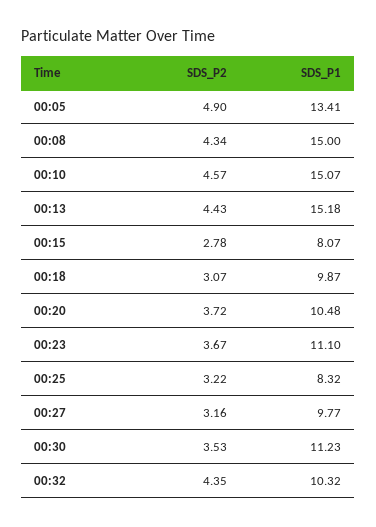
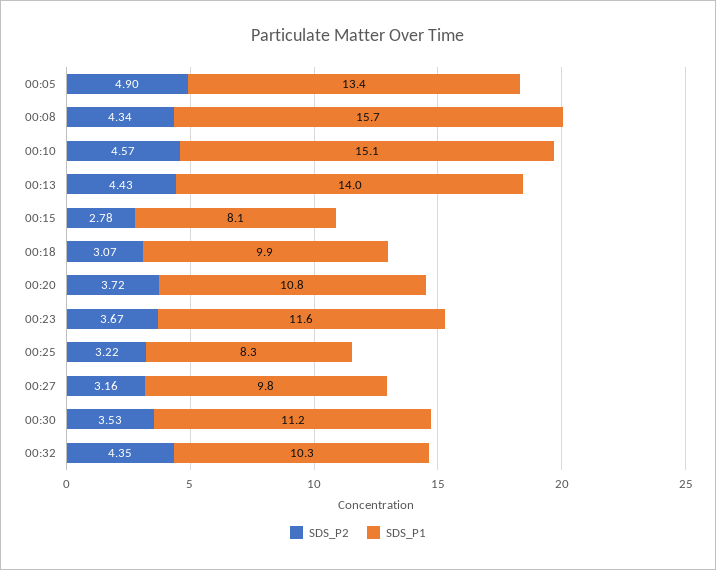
SDS_P1, 00:08: 15 -> 15.7
SDS_P1, 00:13: 15.18 -> 14
SDS_P1, 00:20: 10.48 -> 10.8
SDS_P1, 00:23: 11.1 -> 11.6

